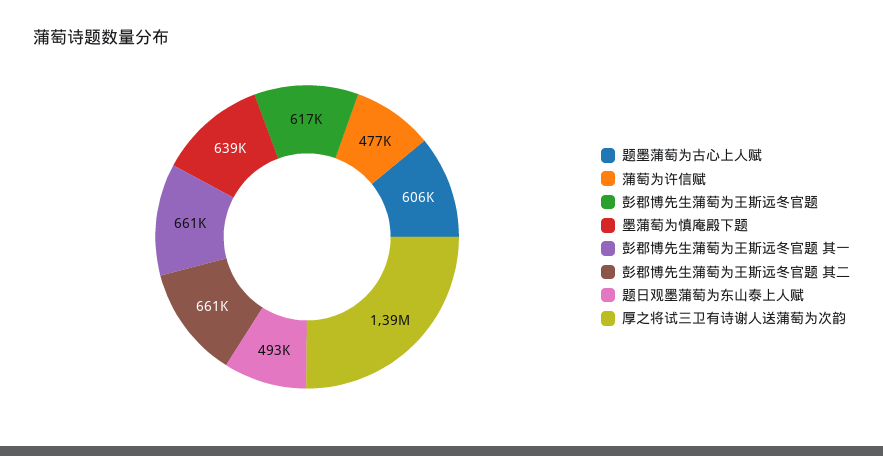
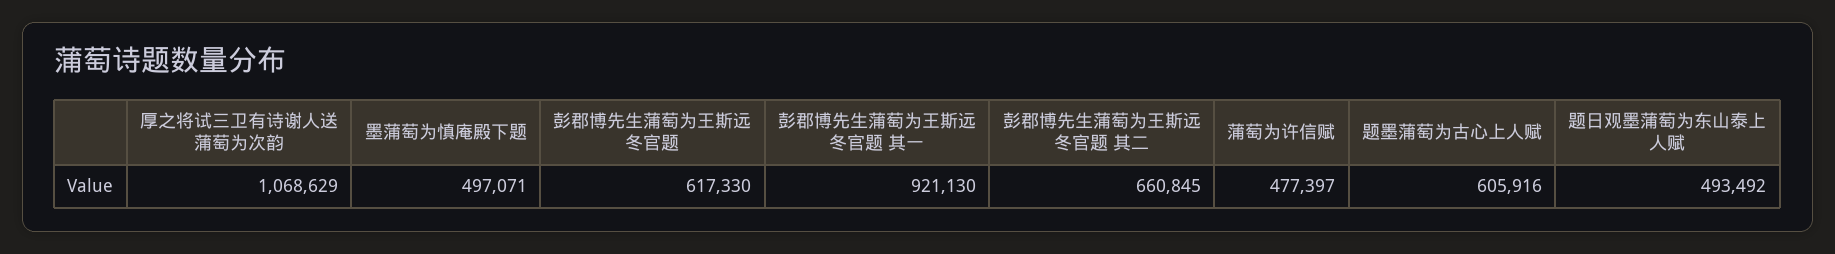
墨蒲萄为慎庵殿下题: 639000 -> 497071
彭郡博先生蒲萄为王斯远冬官题 其一: 661000 -> 921130
厚之将试三卫有诗谢人送蒲萄为次韵: 1390000 -> 1068629

